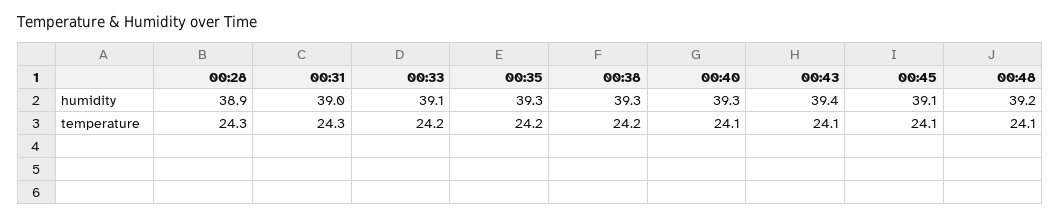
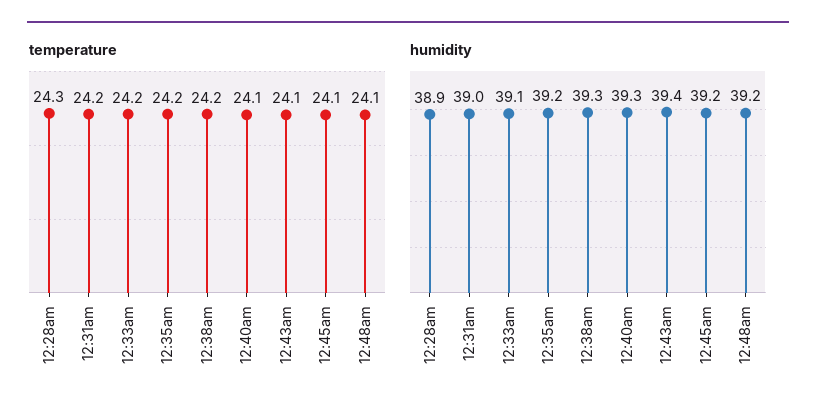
humidity, 00:35: 39.3 -> 39.2
humidity, 00:45: 39.1 -> 39.2
temperature, 00:31: 24.3 -> 24.2

